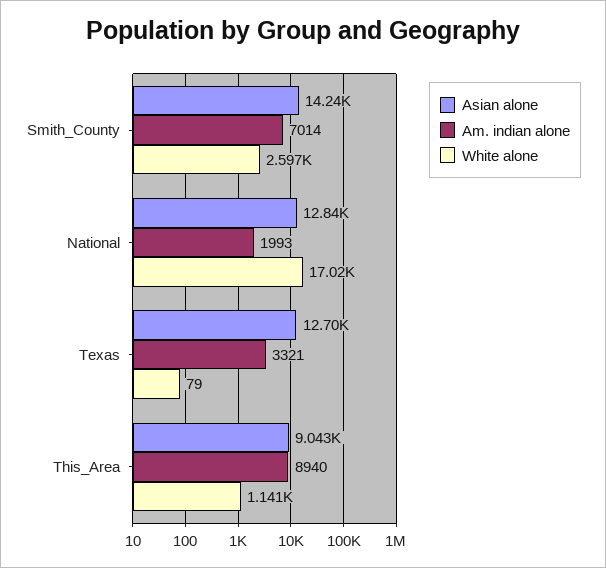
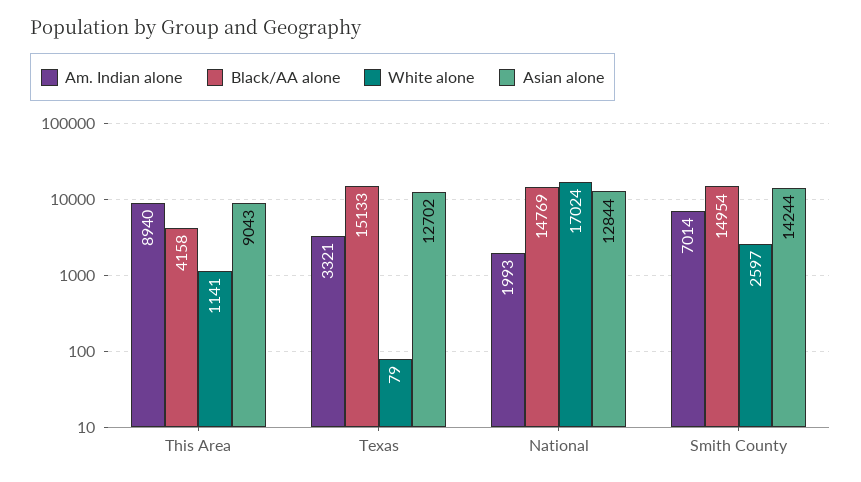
Black/AA alone, This_Area: none -> 4158
Black/AA alone, Texas: none -> 15133
Black/AA alone, National: none -> 14769
Black/AA alone, Smith_County: none -> 14954

